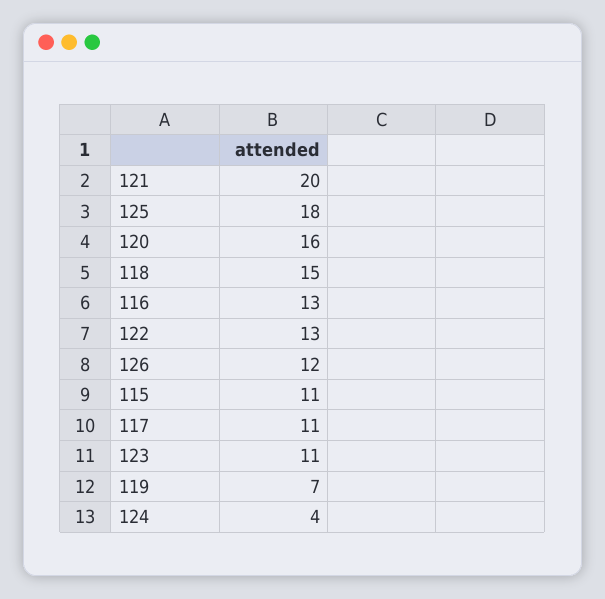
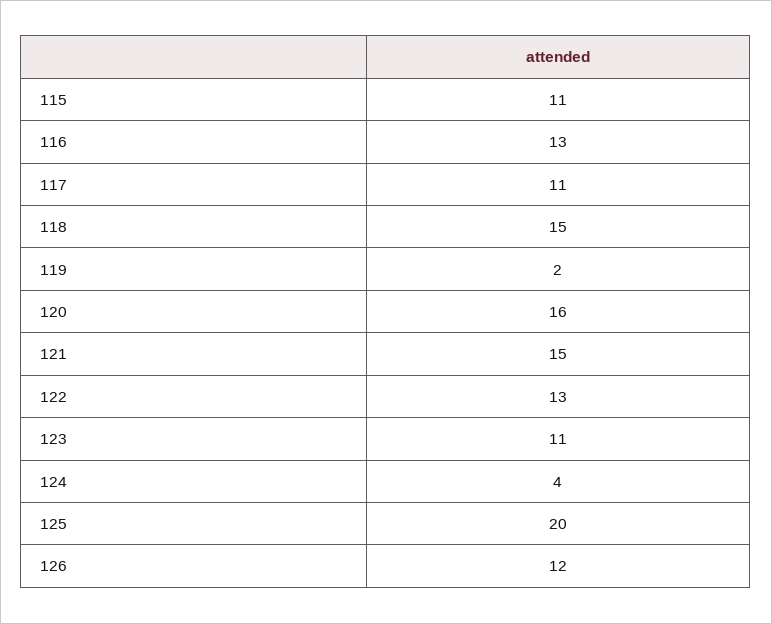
121: 20 -> 15
125: 18 -> 20
119: 7 -> 2

